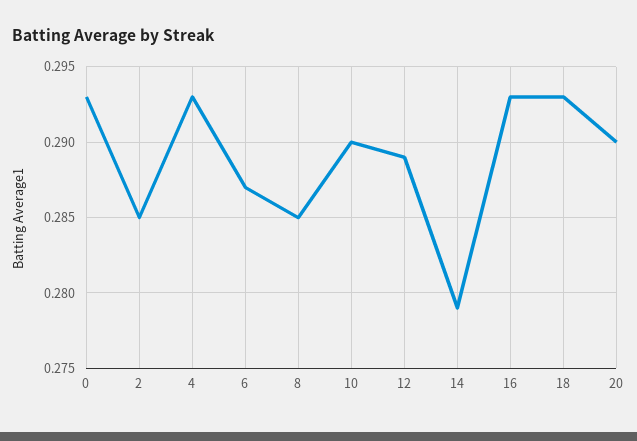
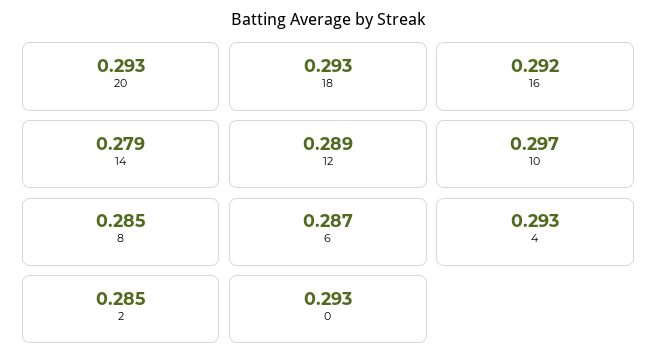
10: 0.29 -> 0.297
16: 0.293 -> 0.292
20: 0.29 -> 0.293

